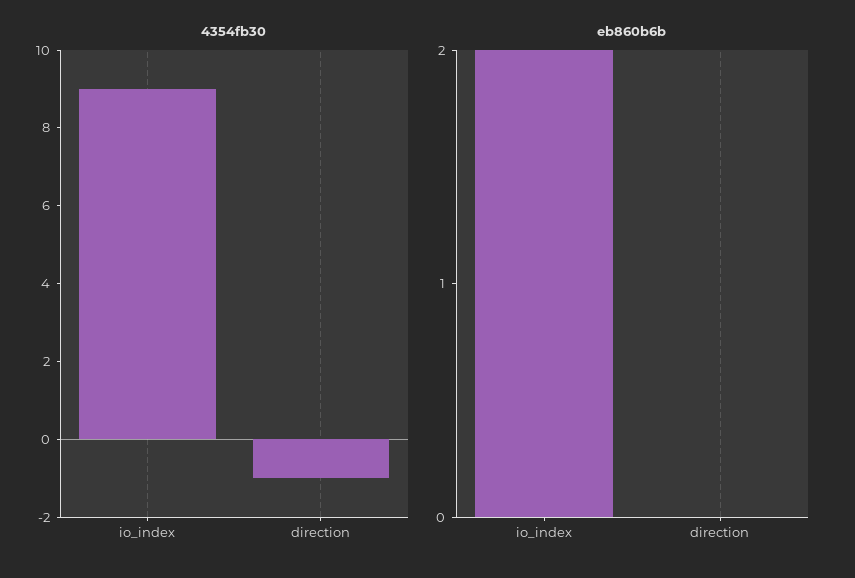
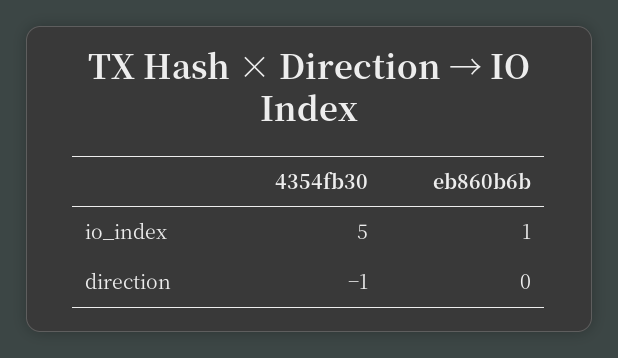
4354fb30, io_index: 9 -> 5
eb860b6b, io_index: 2 -> 1

